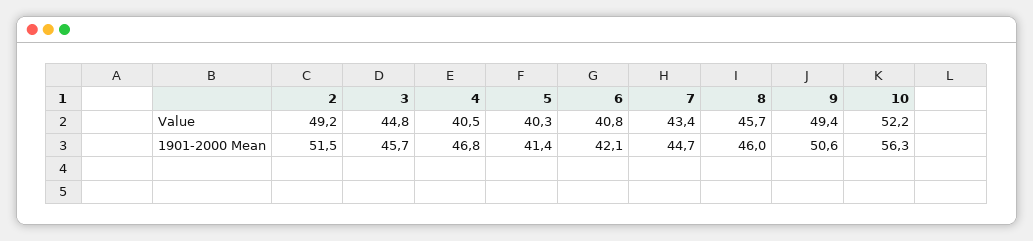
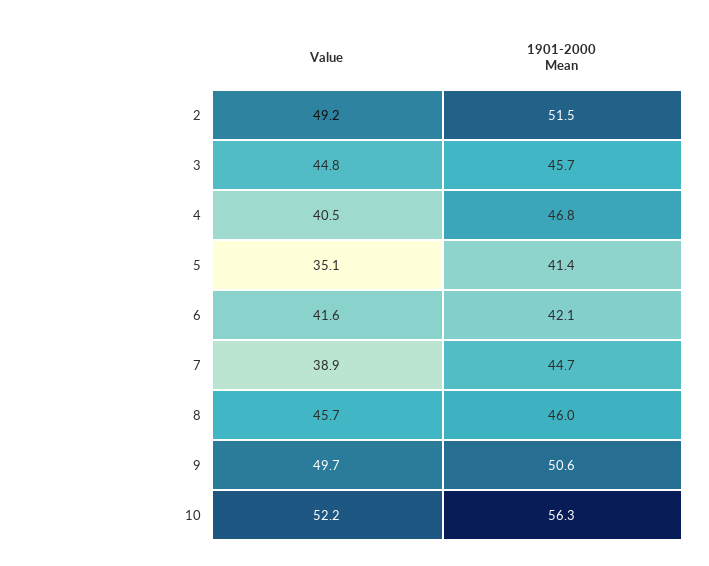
5, Value: 40.3 -> 35.1
6, Value: 40.8 -> 41.6
7, Value: 43.4 -> 38.9
9, Value: 49.4 -> 49.7

